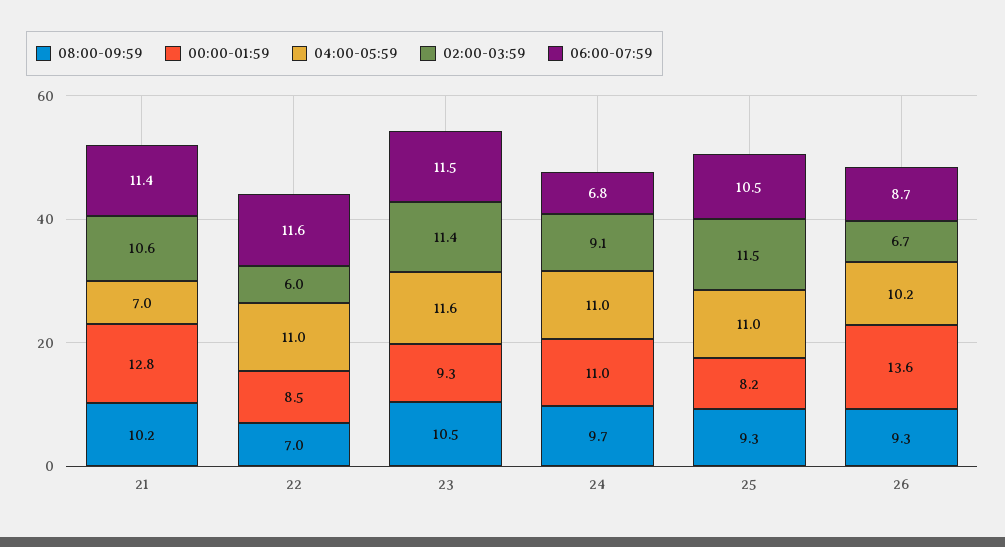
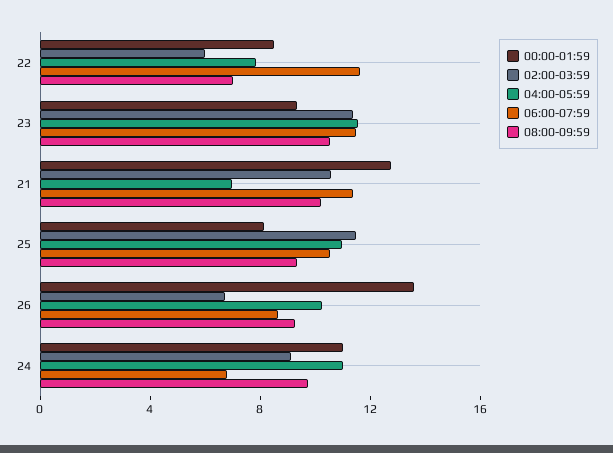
04:00-05:59, 22: 11 -> 8

